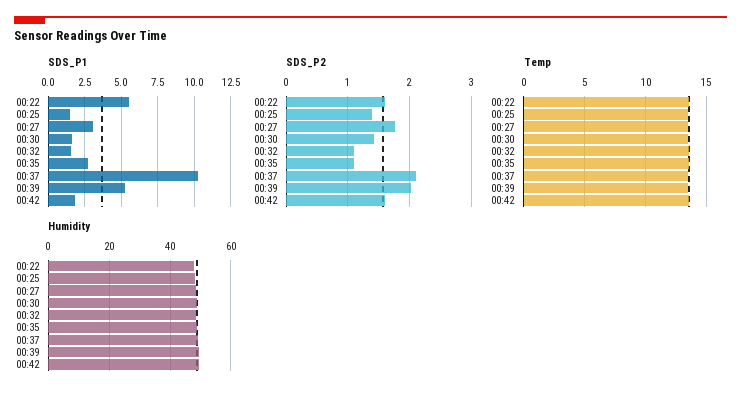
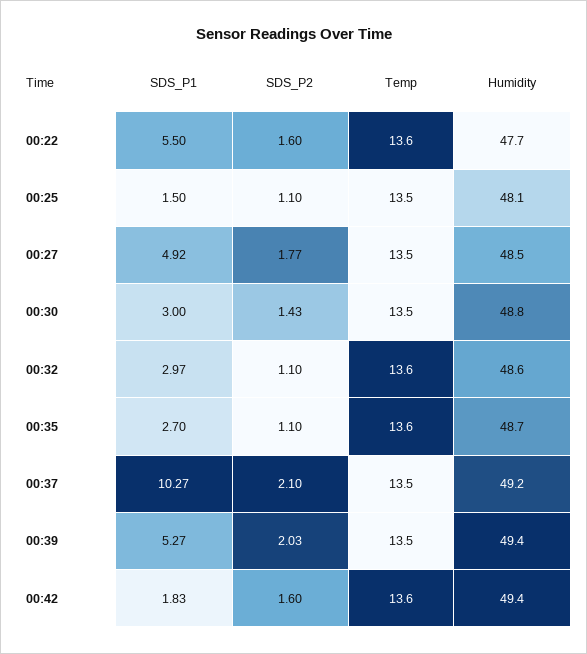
SDS_P1, 00:27: 3 -> 4.92
SDS_P1, 00:30: 1.5 -> 3
SDS_P1, 00:32: 1.5 -> 2.97
SDS_P2, 00:25: 1.4 -> 1.1

